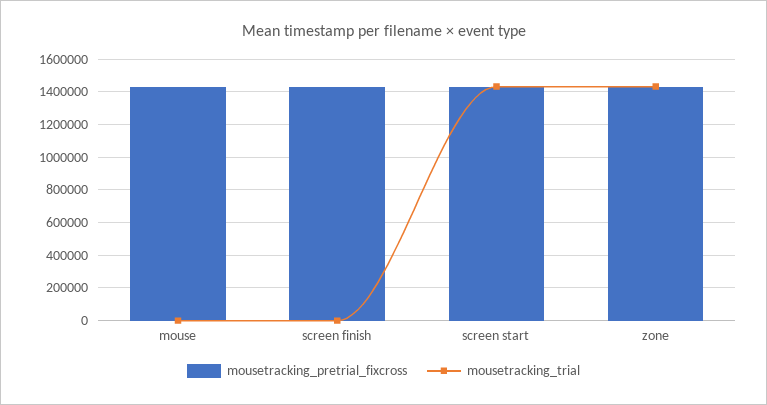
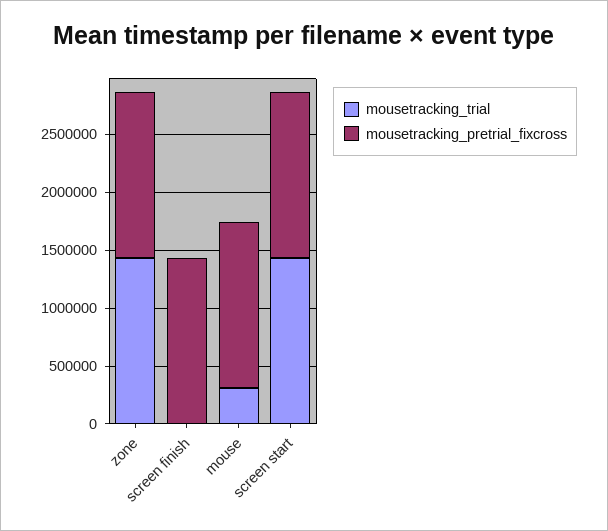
mousetracking_trial, mouse: 0 -> 300000

